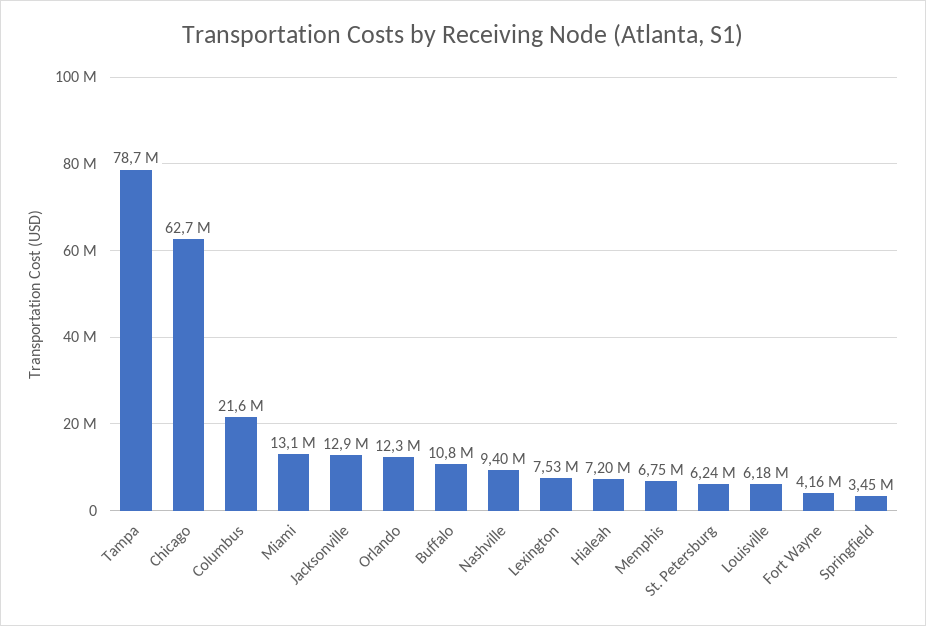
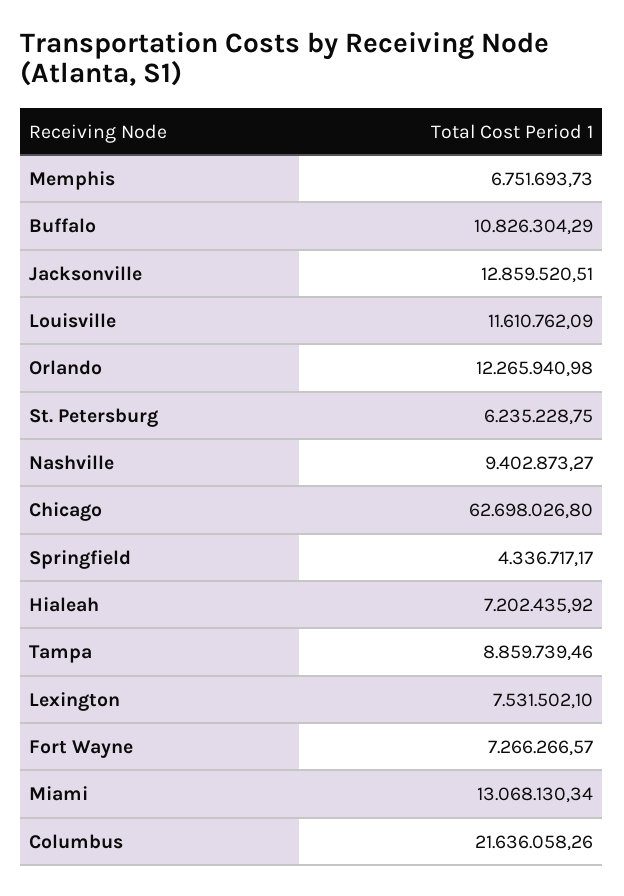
Tampa: 78700000 -> 8859739.46
Louisville: 6180000 -> 11610762.09
Fort Wayne: 4160000 -> 7266266.57
Springfield: 3450000 -> 4336717.17

